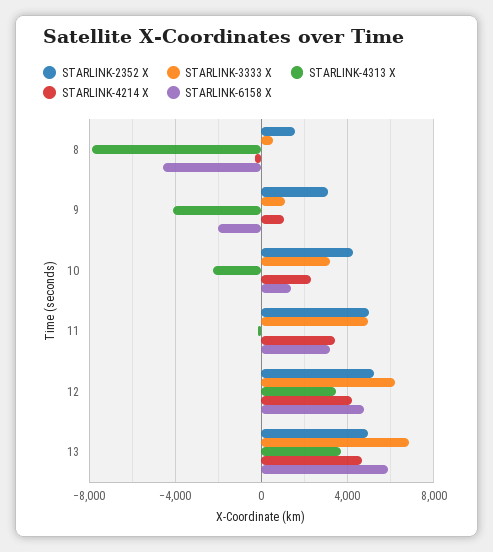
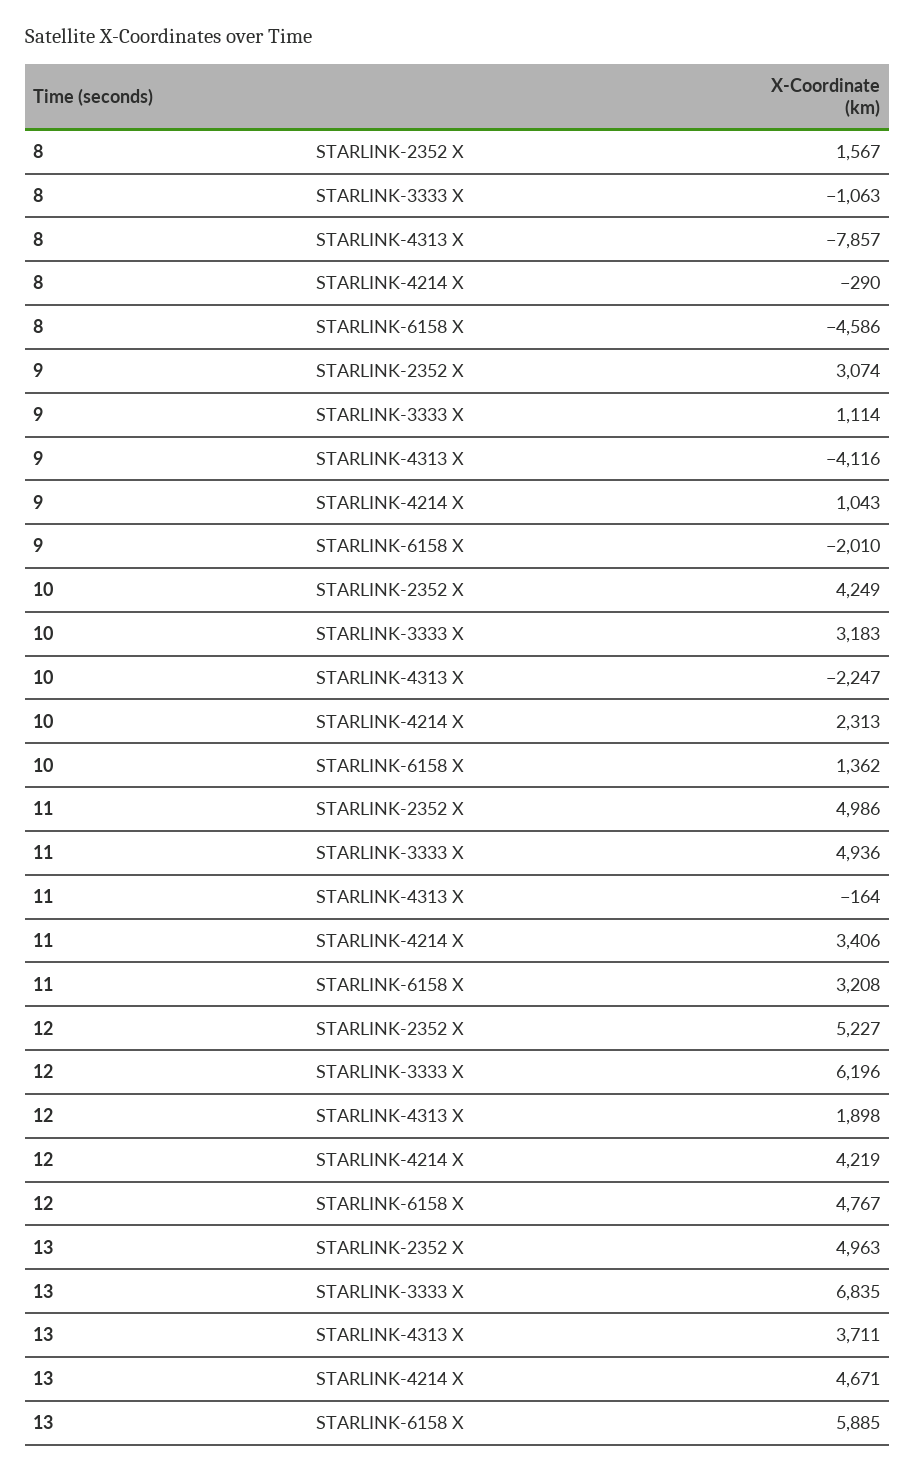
STARLINK-3333 X, 8: 500 -> -1063
STARLINK-4313 X, 12: 3500 -> 1898

